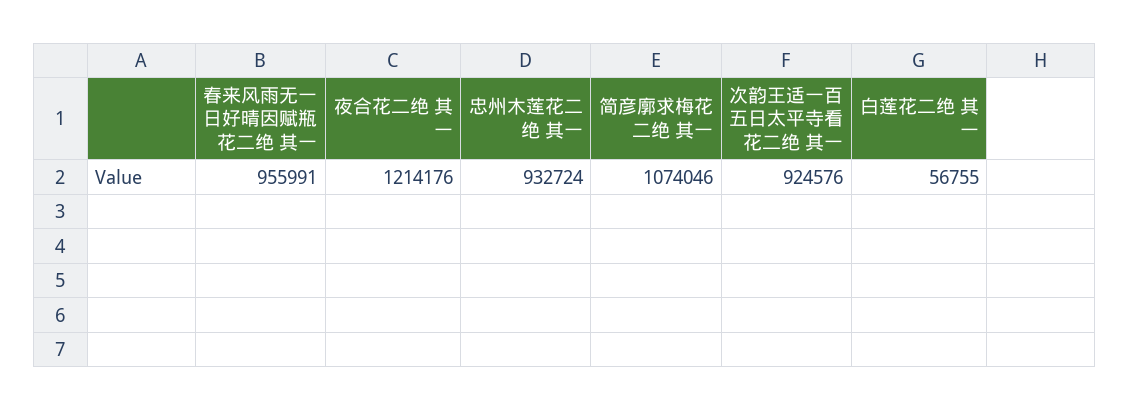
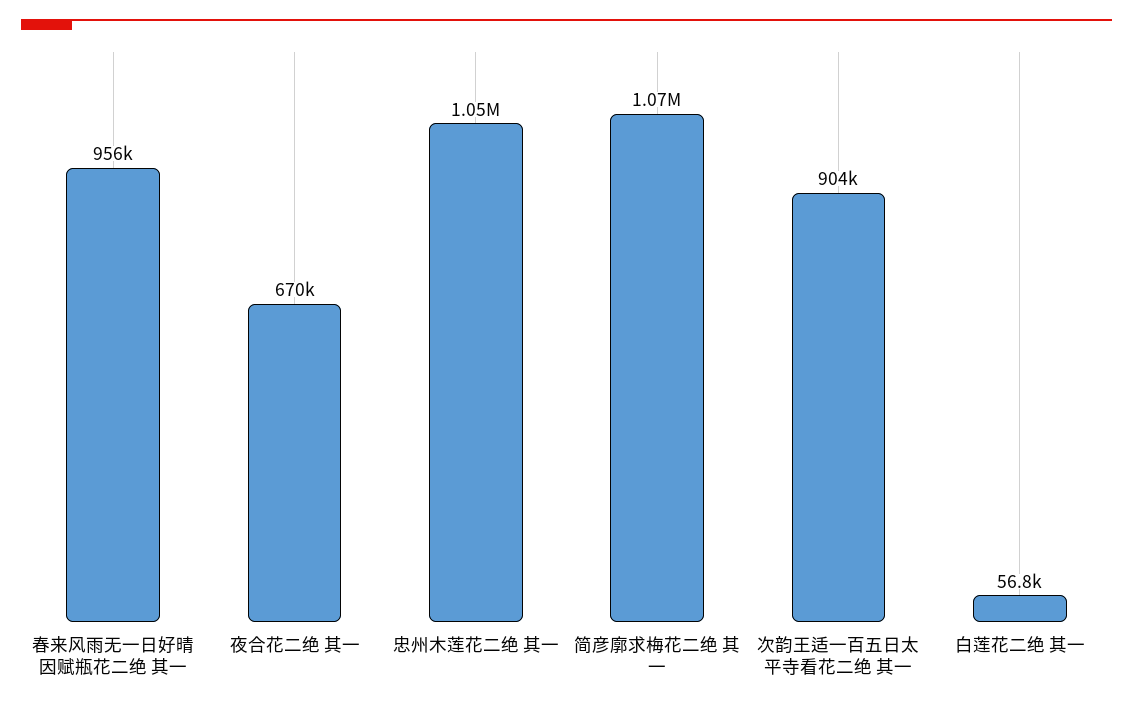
夜合花二绝 其一: 1214176 -> 670000
忠州木莲花二绝 其一: 932724 -> 1050000
次韵王适一百五日太平寺看花二绝 其一: 924576 -> 904000

